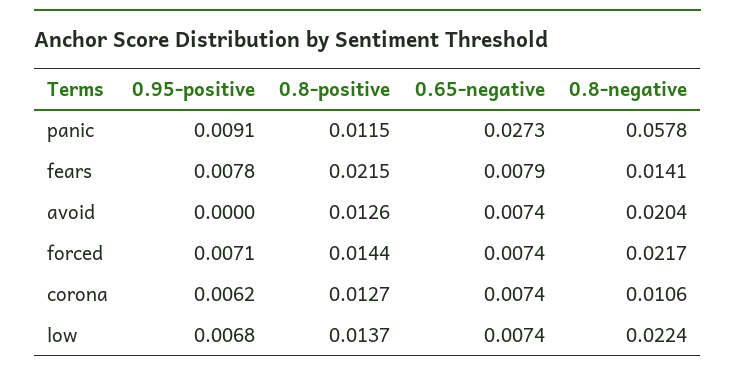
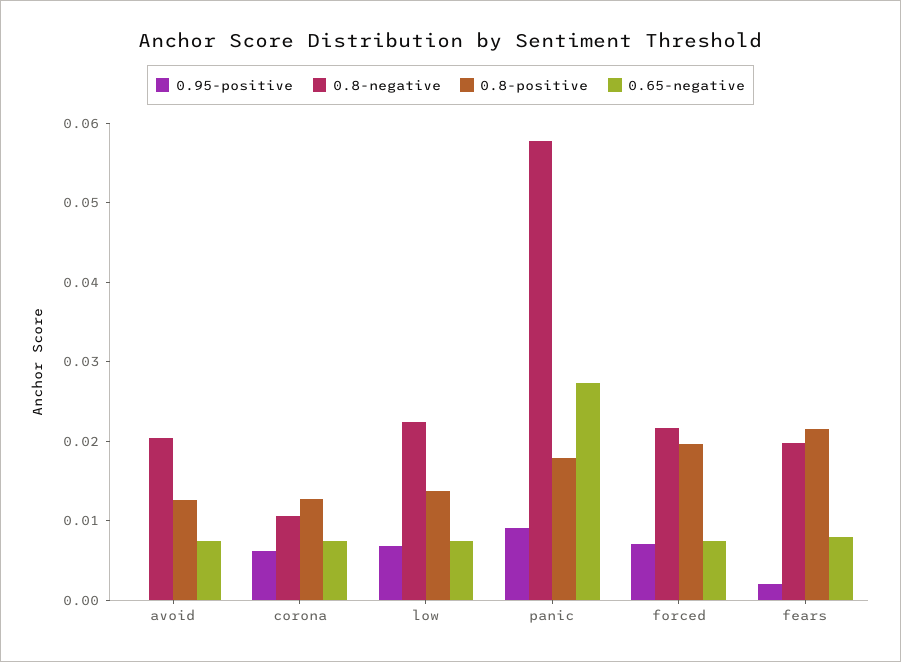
0.8-positive, panic: 0.0115 -> 0.018
0.95-positive, fears: 0.0078 -> 0.002
0.8-negative, fears: 0.0141 -> 0.02
0.8-positive, forced: 0.0144 -> 0.02

